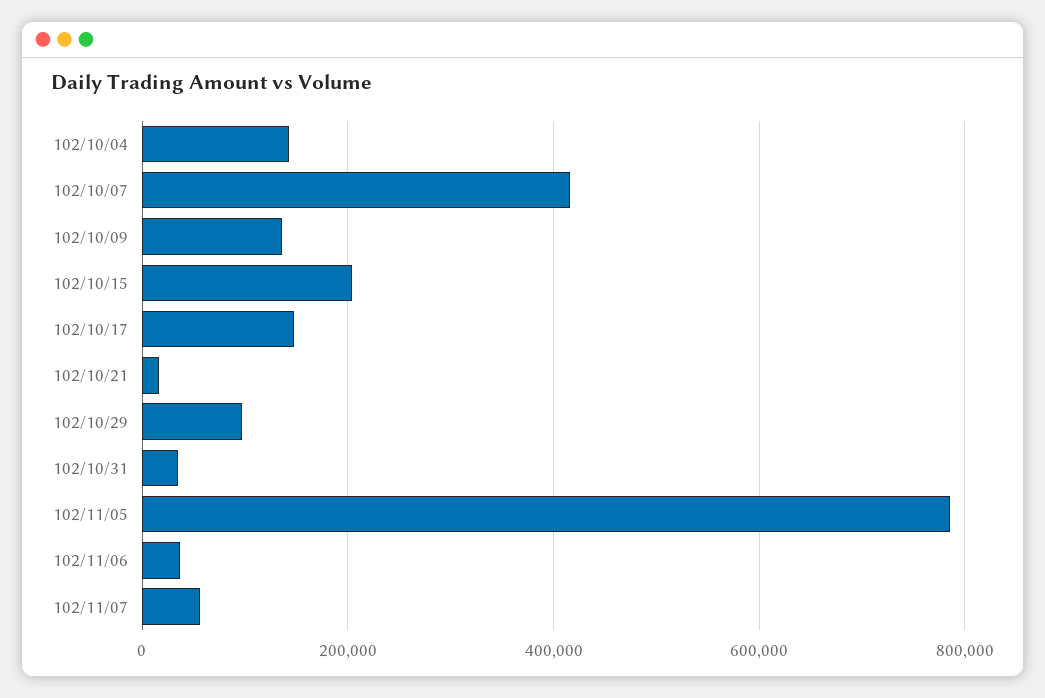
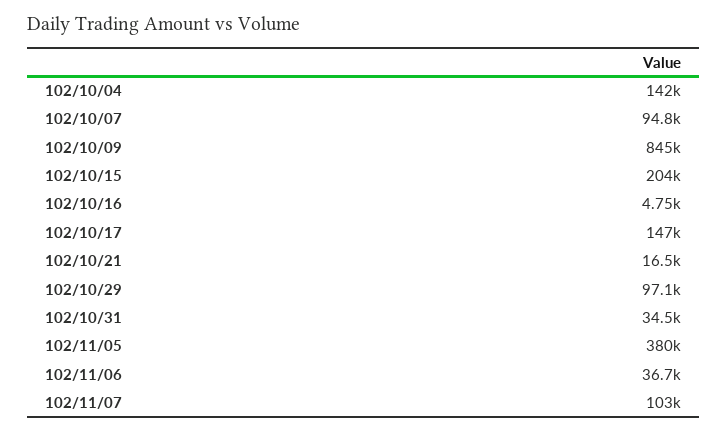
102/10/07: 420000 -> 94800
102/10/09: 140000 -> 845000
102/11/05: 780000 -> 380000
102/11/07: 60000 -> 103000
102/10/16: none -> 4750

